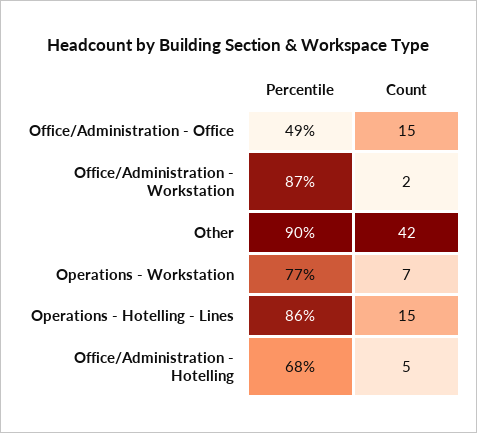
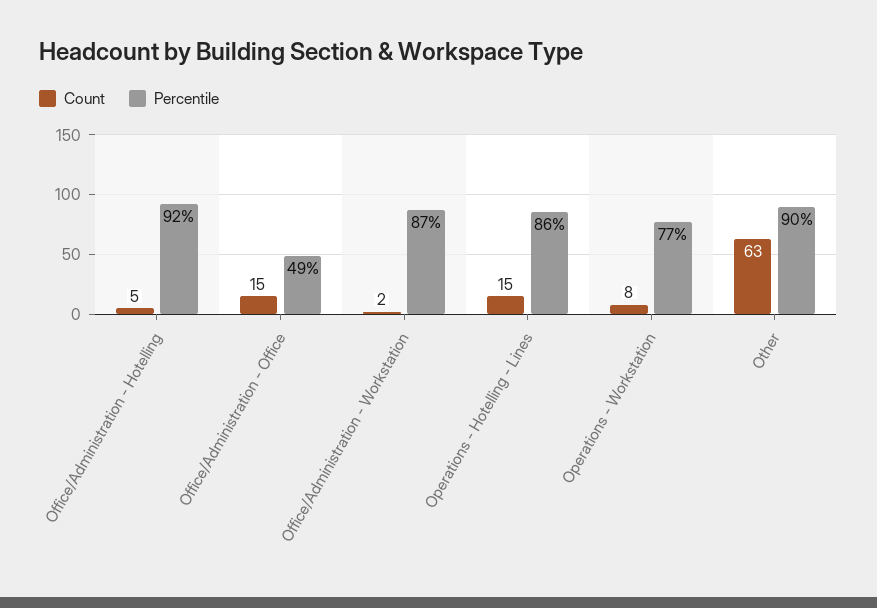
Count, Other: 42 -> 63
Count, Operations - Workstation: 7 -> 8
Percentile, Office/Administration - Hotelling: 68 -> 92

